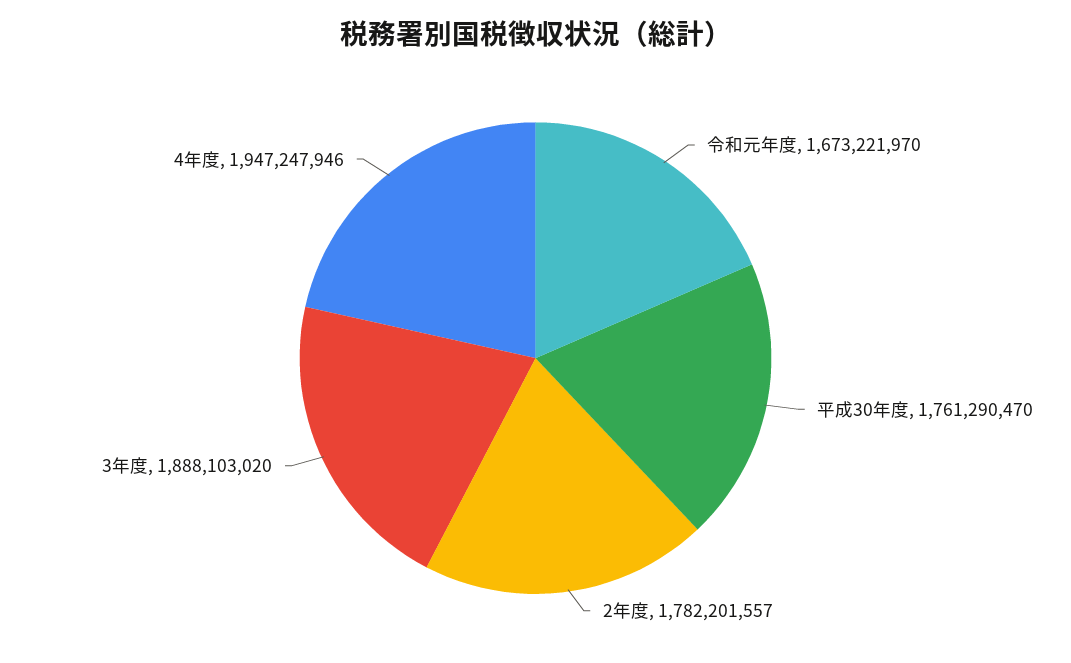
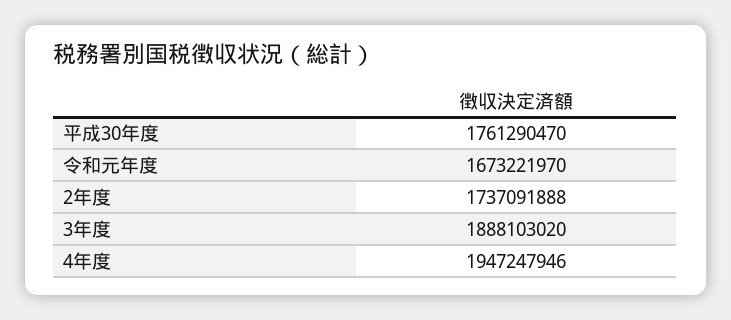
2年度: 1782201557 -> 1737091888

